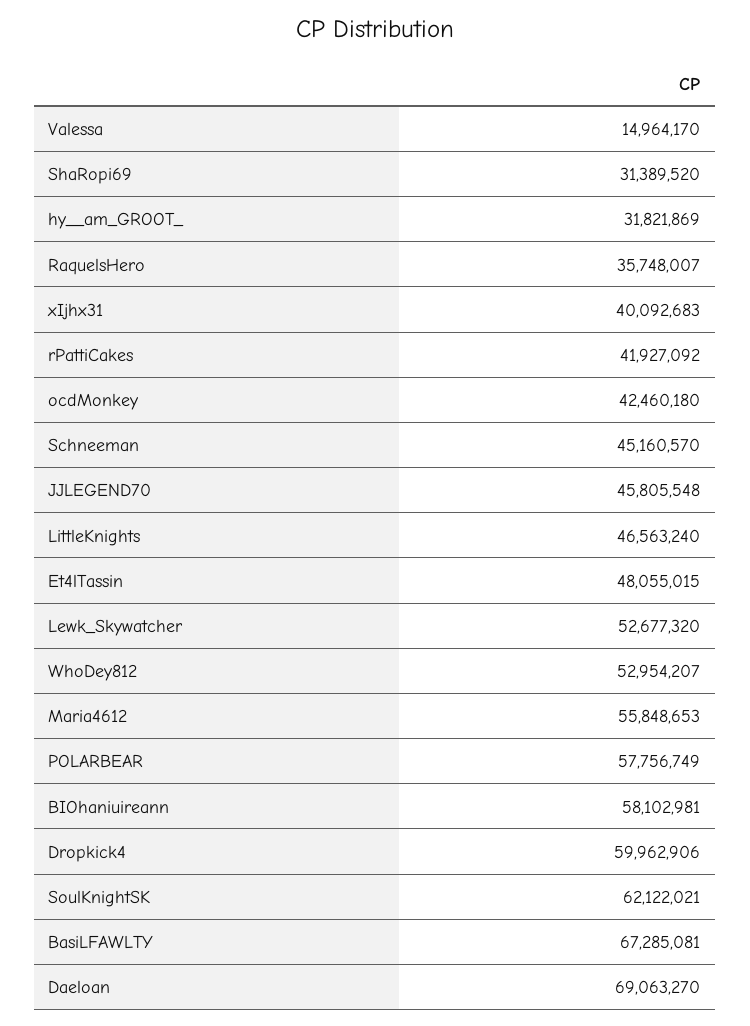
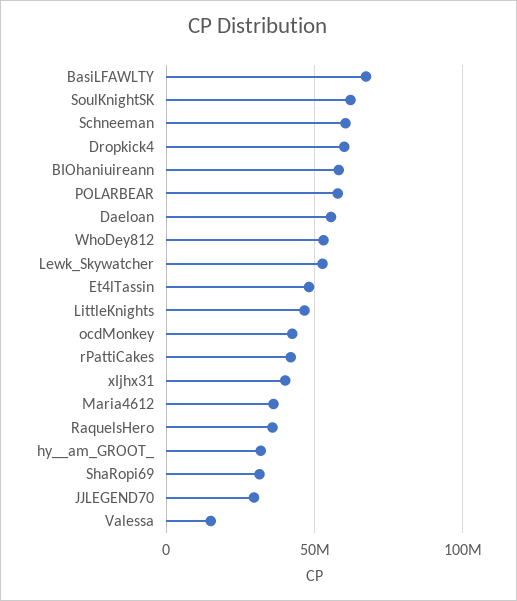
Schneeman: 45160570 -> 60000000
JJLEGEND70: 45805548 -> 30000000
Maria4612: 55848653 -> 35000000
Daeloan: 69063270 -> 55000000

